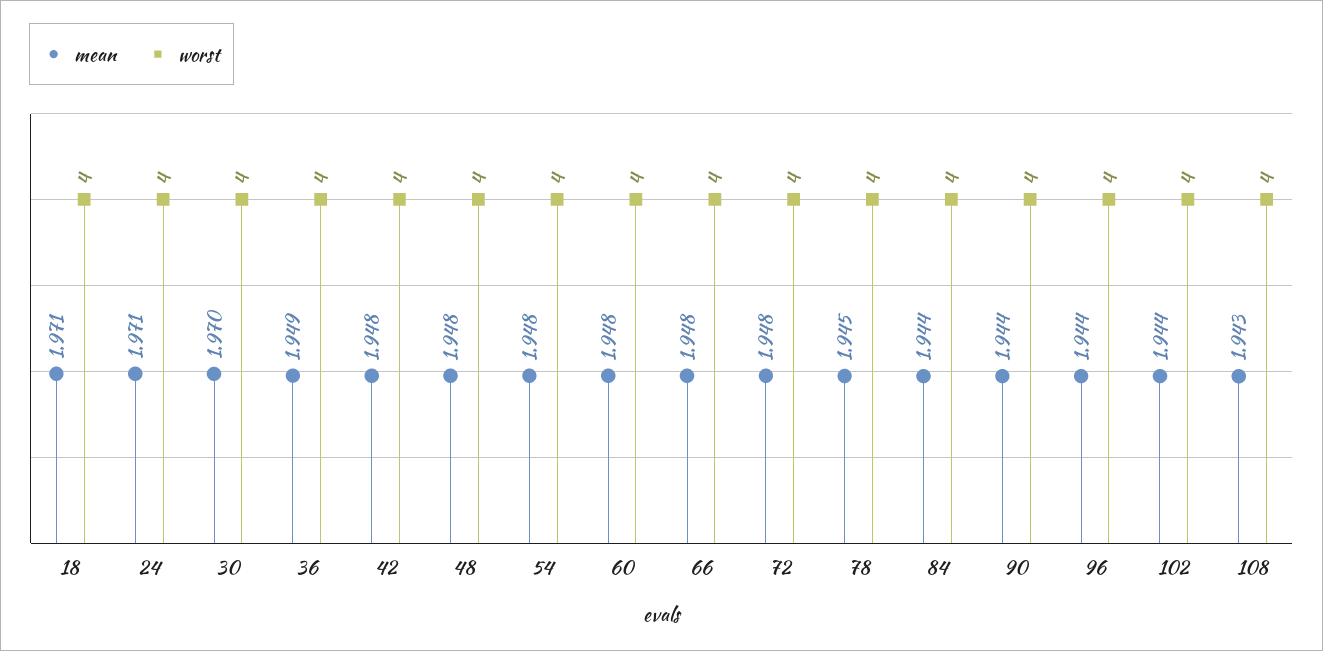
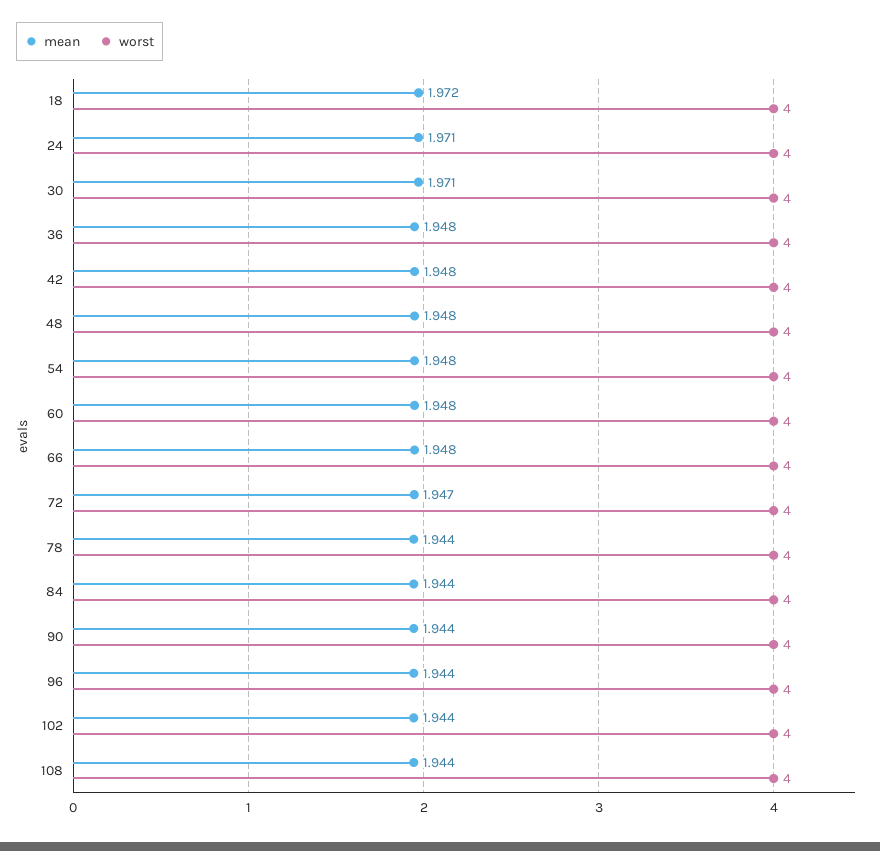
mean, 18: 1.971 -> 1.972
mean, 30: 1.97 -> 1.971
mean, 36: 1.949 -> 1.948
mean, 72: 1.948 -> 1.947
mean, 78: 1.945 -> 1.944
mean, 108: 1.943 -> 1.944

